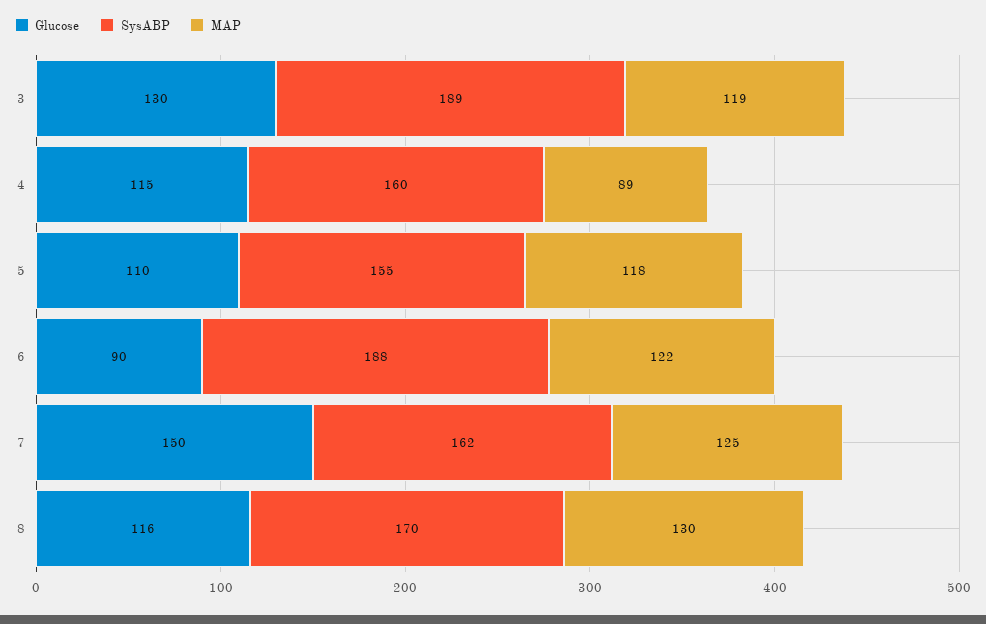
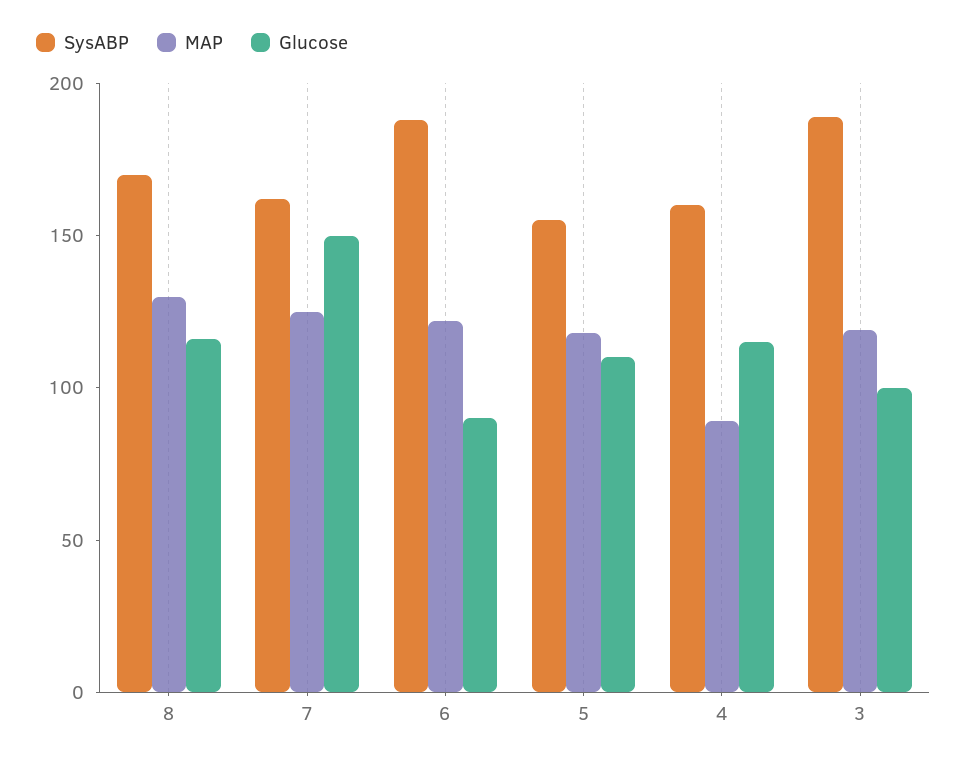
Glucose, 3: 130 -> 100

